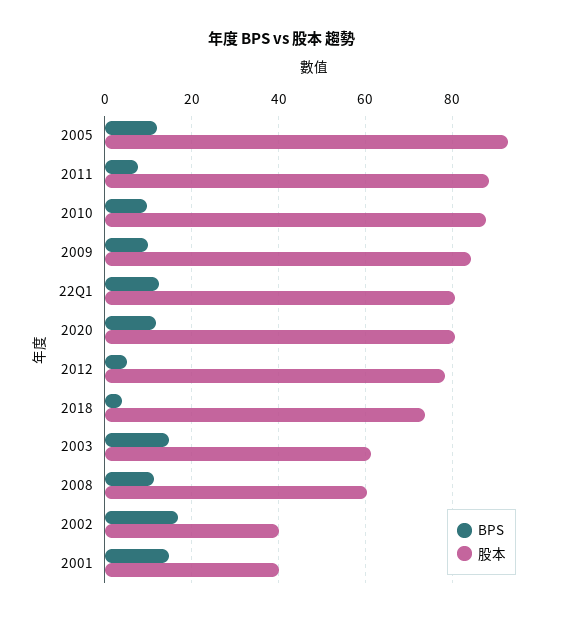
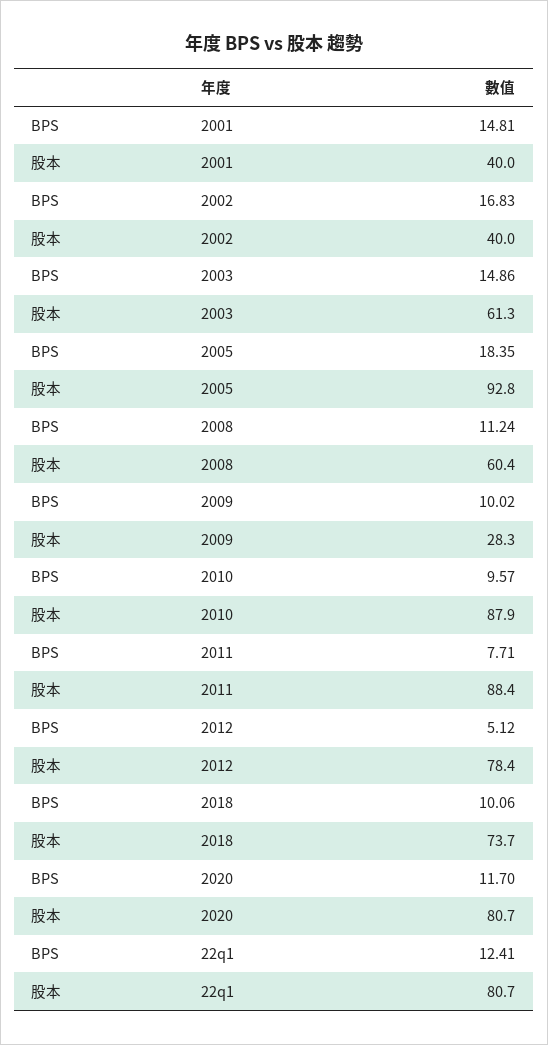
BPS, 2005: 12 -> 18.35
股本, 2009: 84 -> 28.3
BPS, 2018: 4 -> 10.06

